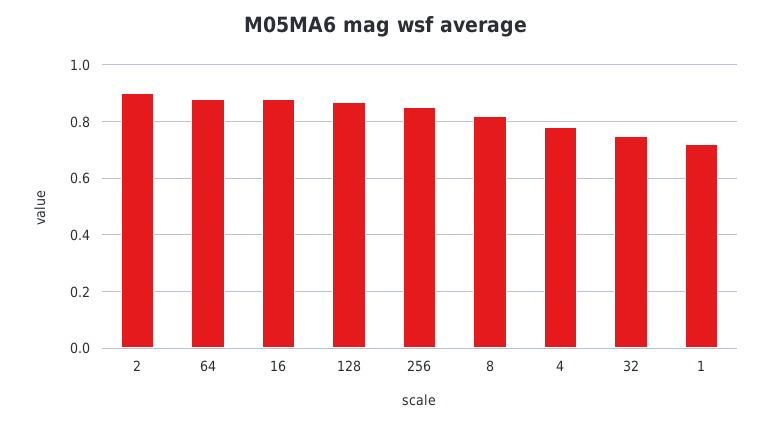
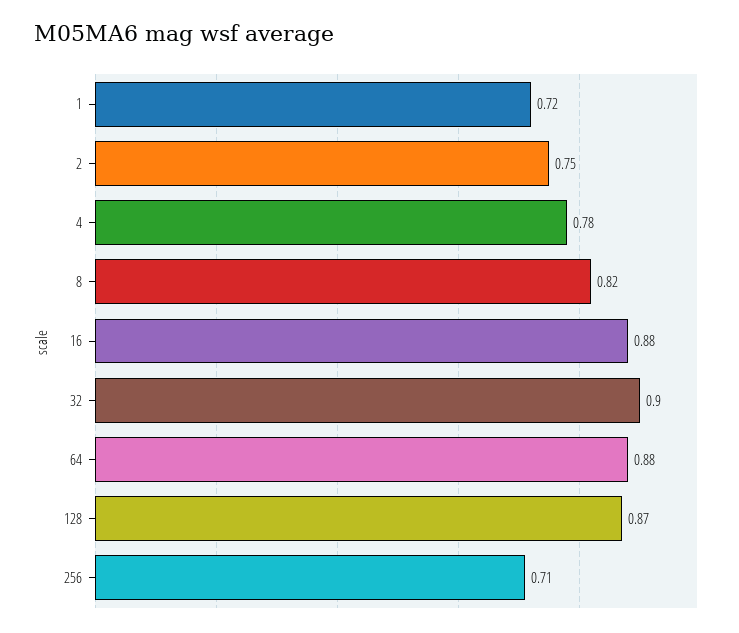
2: 0.9 -> 0.75
256: 0.85 -> 0.71
32: 0.75 -> 0.9

